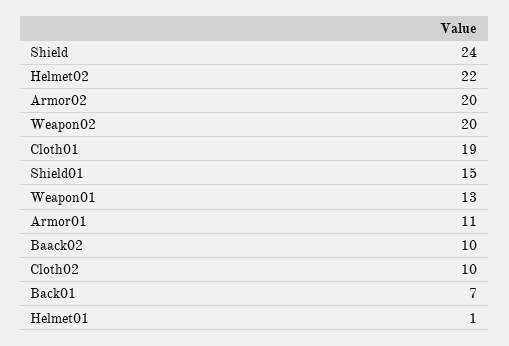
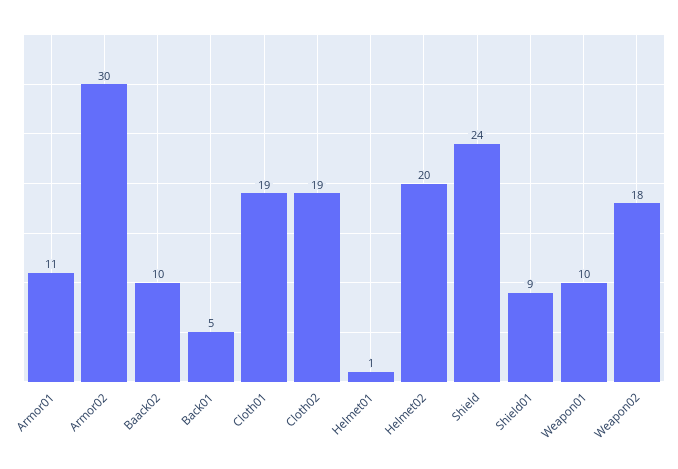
Helmet02: 22 -> 20
Armor02: 20 -> 30
Weapon02: 20 -> 18
Shield01: 15 -> 9
Weapon01: 13 -> 10
Cloth02: 10 -> 19
Back01: 7 -> 5

